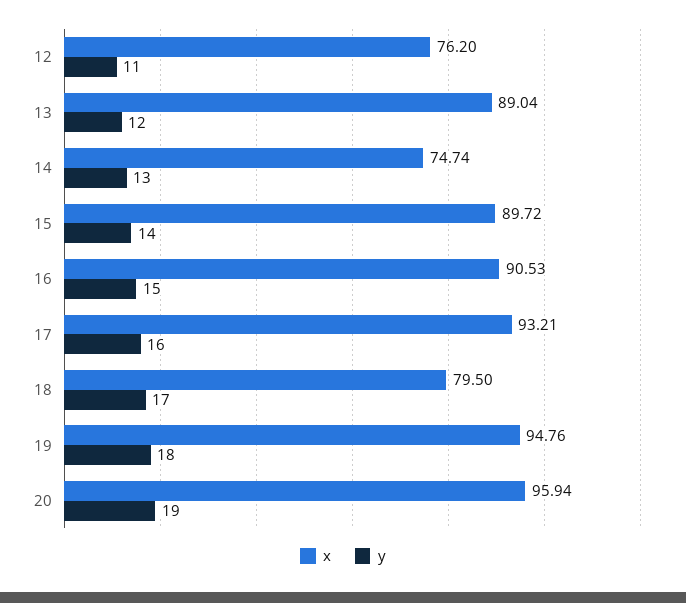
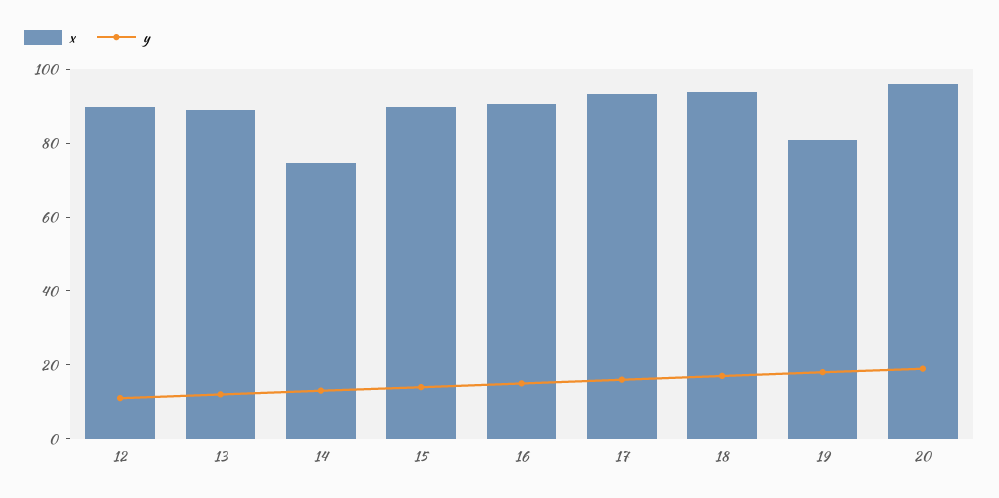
x, 12: 76.2 -> 90
x, 18: 79.5 -> 95
x, 19: 94.76 -> 80

